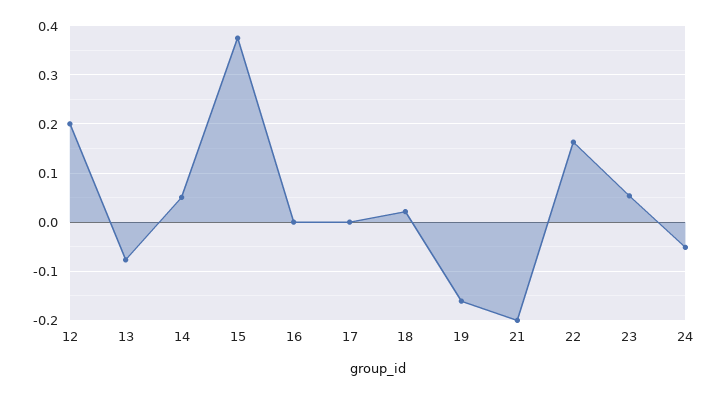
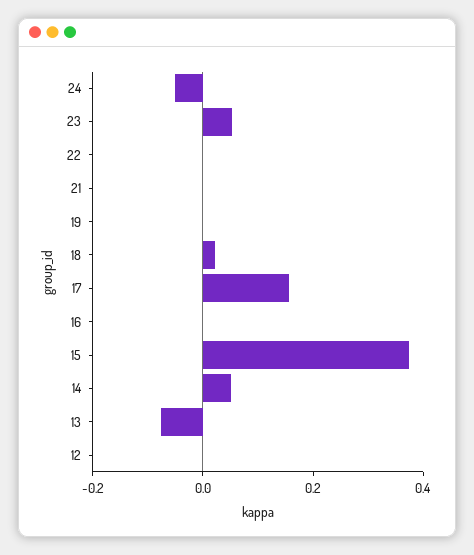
12: 0.2 -> 0
17: 0 -> 0.15
19: -0.16 -> 0
21: -0.2 -> 0
22: 0.16 -> 0

